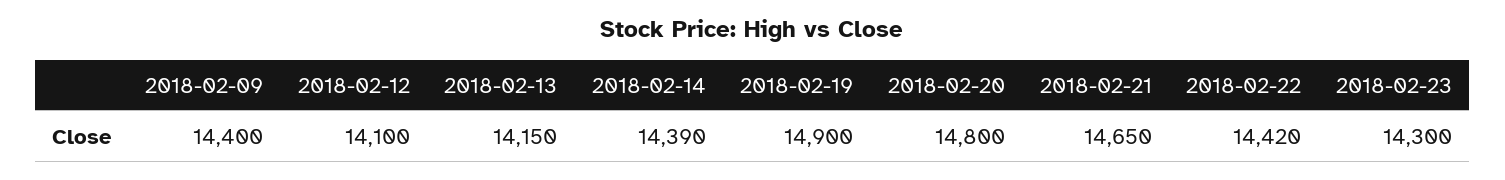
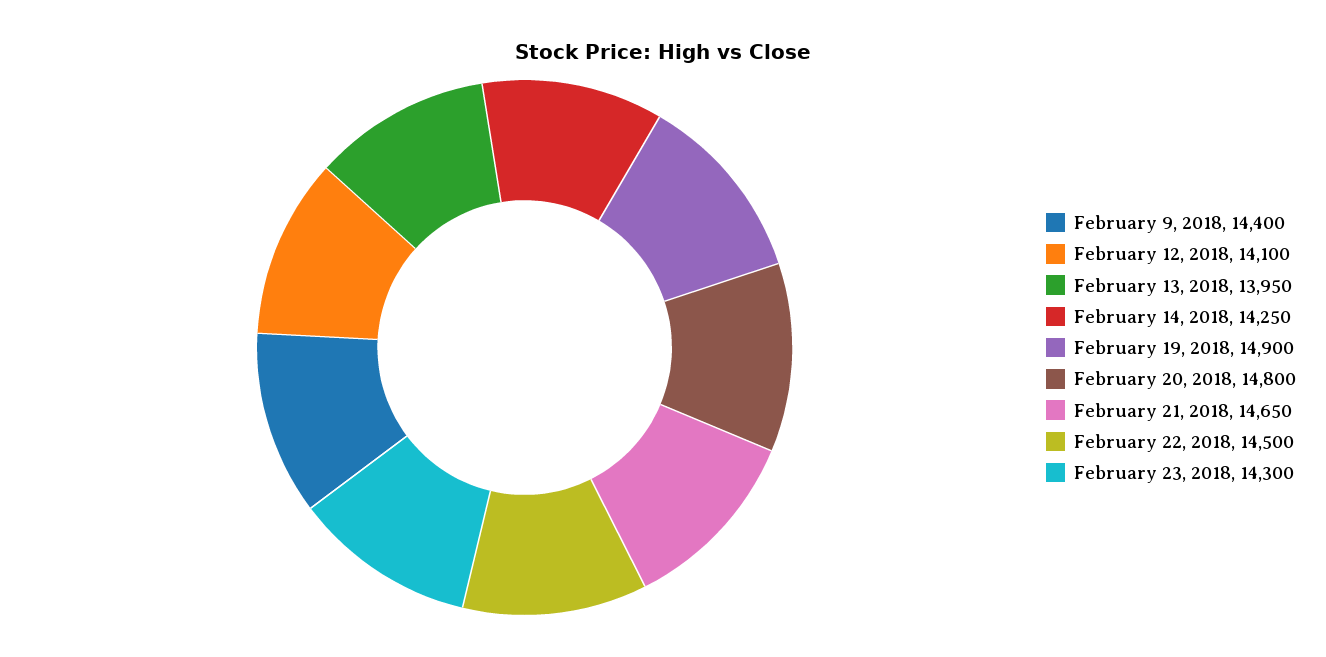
2018-02-13: 14150 -> 13950
2018-02-14: 14390 -> 14250
2018-02-22: 14420 -> 14500

